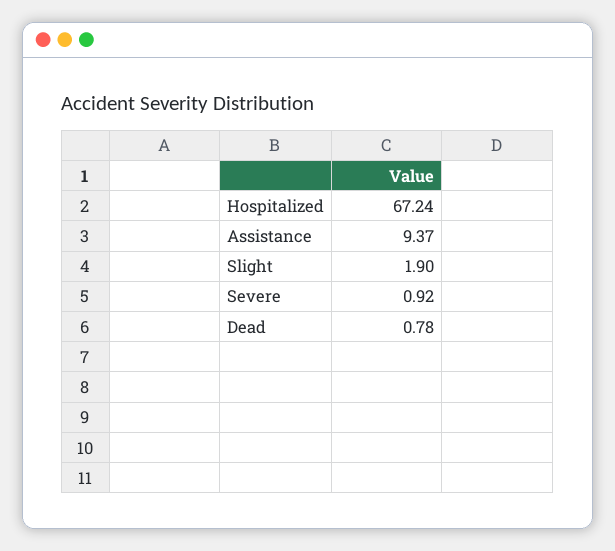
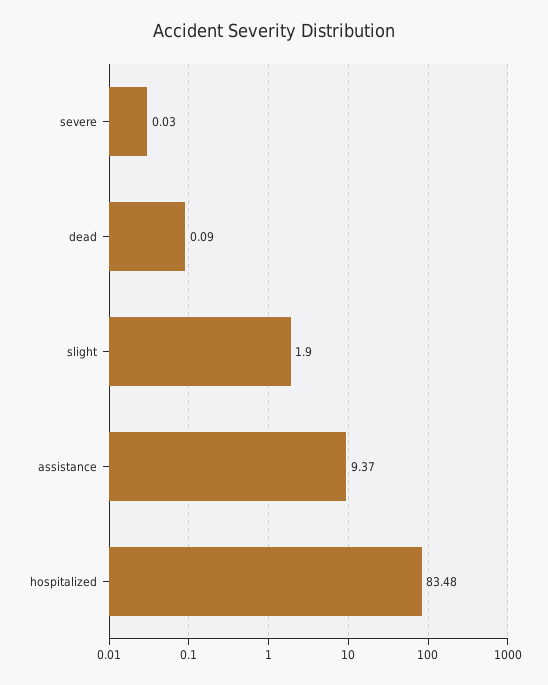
Hospitalized: 67.24 -> 83.48
Severe: 0.92 -> 0.03
Dead: 0.78 -> 0.09

